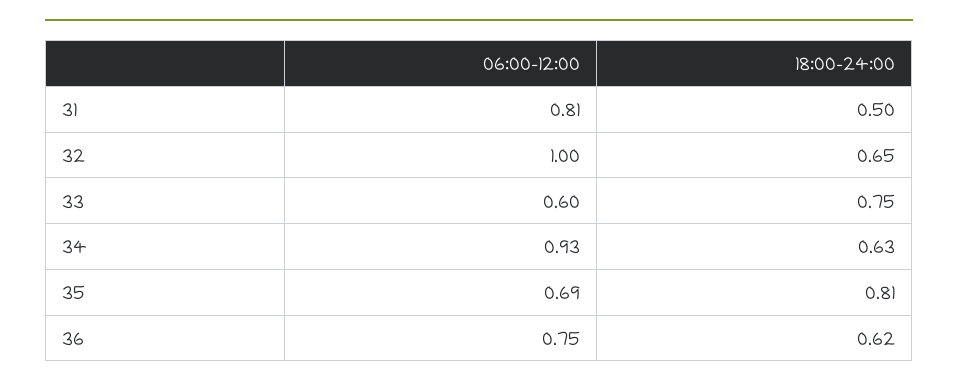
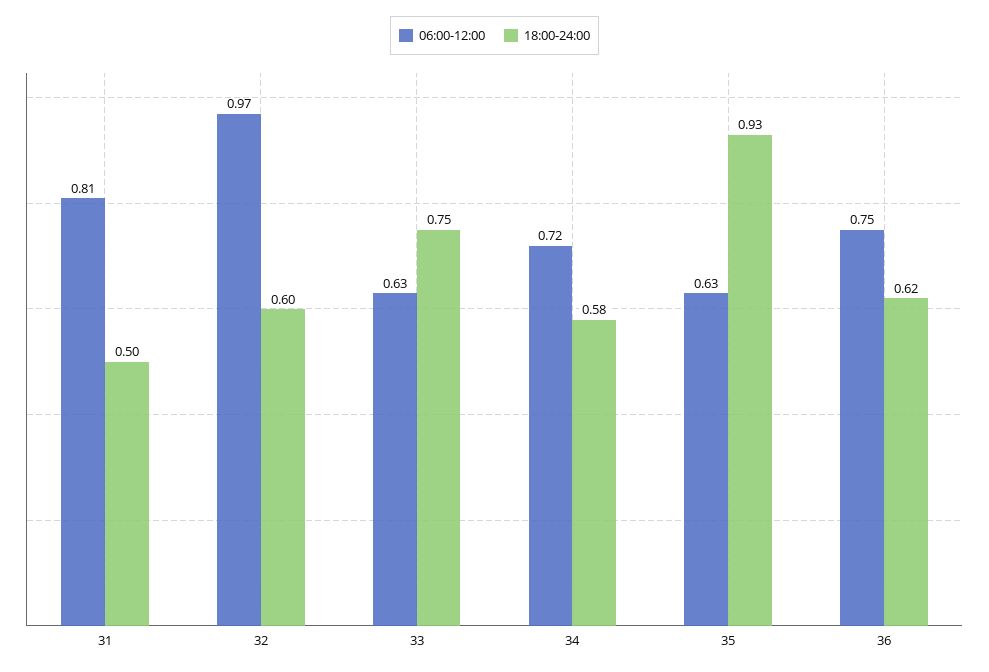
06:00-12:00, 32: 1 -> 0.97
18:00-24:00, 32: 0.65 -> 0.6
06:00-12:00, 33: 0.6 -> 0.63
06:00-12:00, 34: 0.93 -> 0.72
18:00-24:00, 34: 0.63 -> 0.58
06:00-12:00, 35: 0.69 -> 0.63
18:00-24:00, 35: 0.81 -> 0.93

